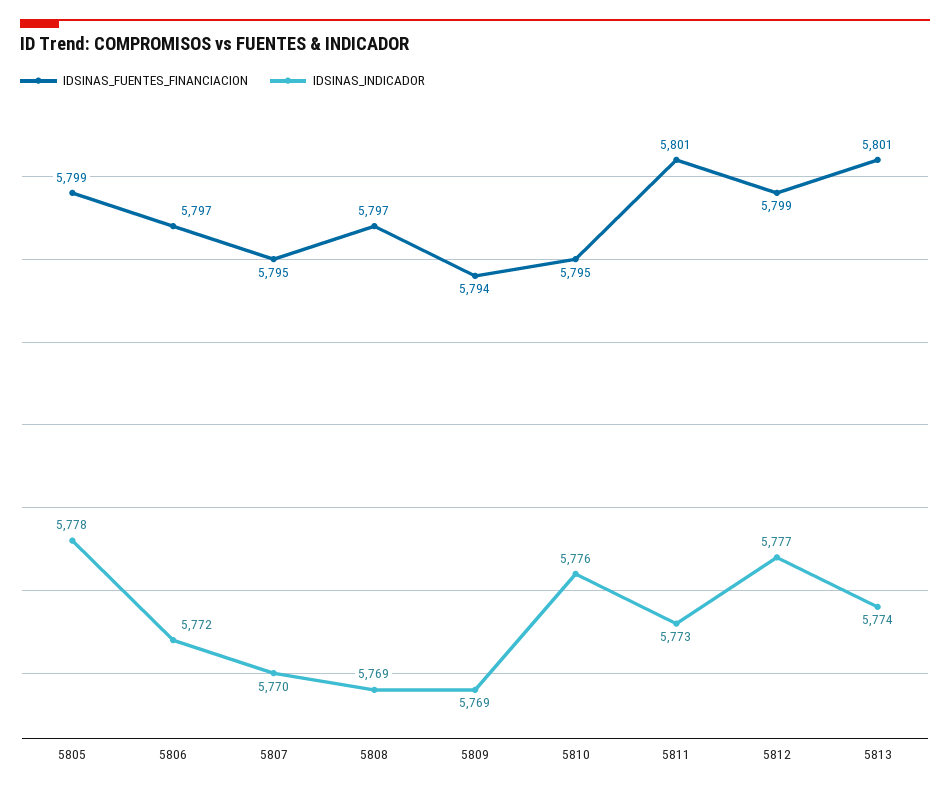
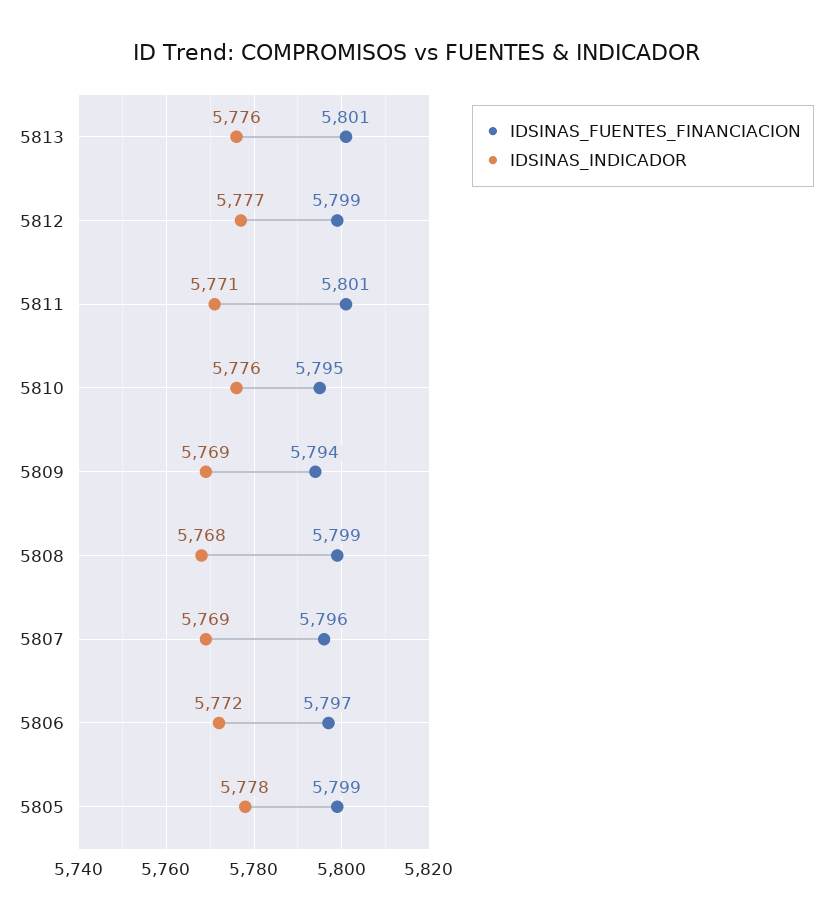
IDSINAS_FUENTES_FINANCIACION, 5807: 5795 -> 5796
IDSINAS_INDICADOR, 5807: 5770 -> 5769
IDSINAS_FUENTES_FINANCIACION, 5808: 5797 -> 5799
IDSINAS_INDICADOR, 5808: 5769 -> 5768
IDSINAS_INDICADOR, 5811: 5773 -> 5771
IDSINAS_INDICADOR, 5813: 5774 -> 5776

